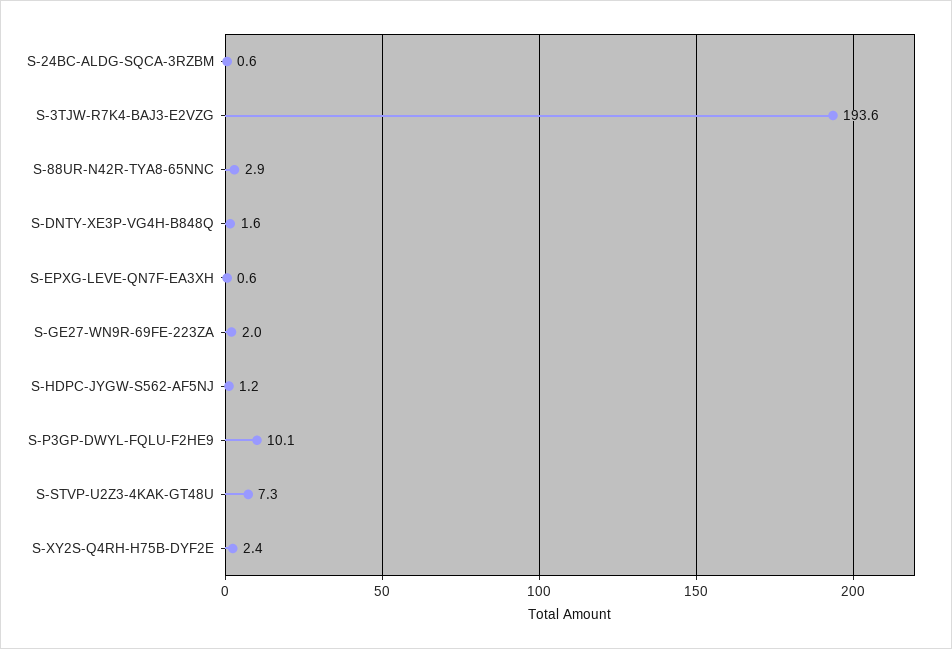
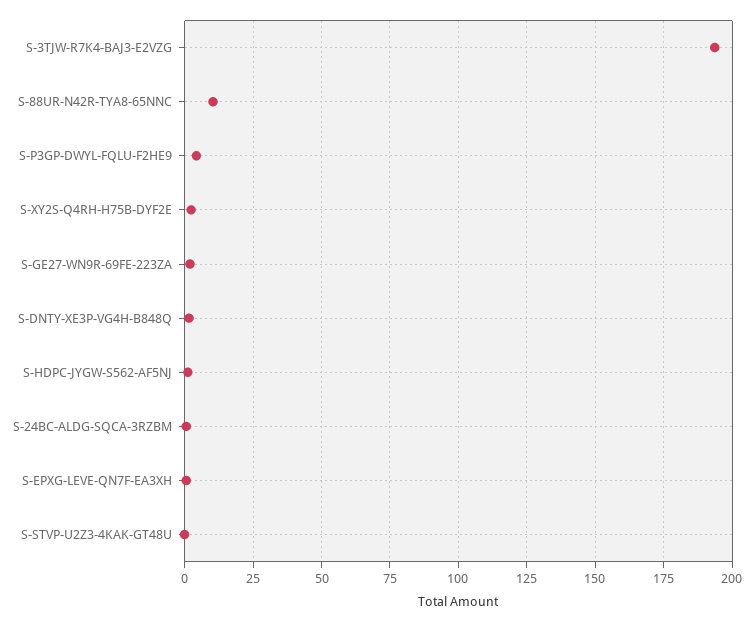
S-88UR-N42R-TYA8-65NNC: 2.9 -> 10
S-P3GP-DWYL-FQLU-F2HE9: 10.1 -> 5
S-STVP-U2Z3-4KAK-GT48U: 7.3 -> 0

